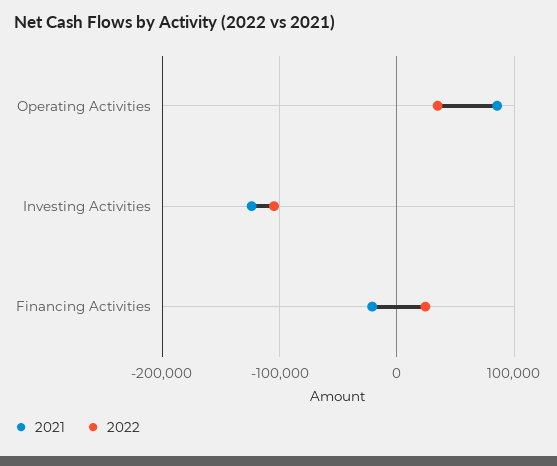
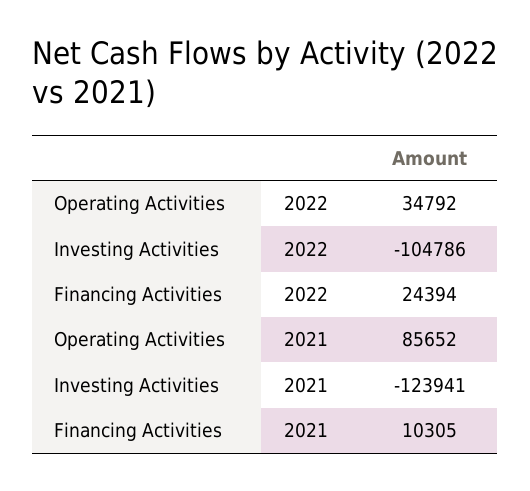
2021, Financing Activities: -20000 -> 10305

